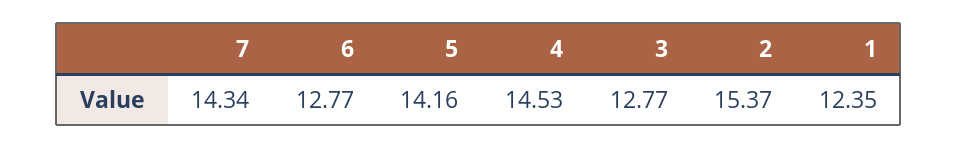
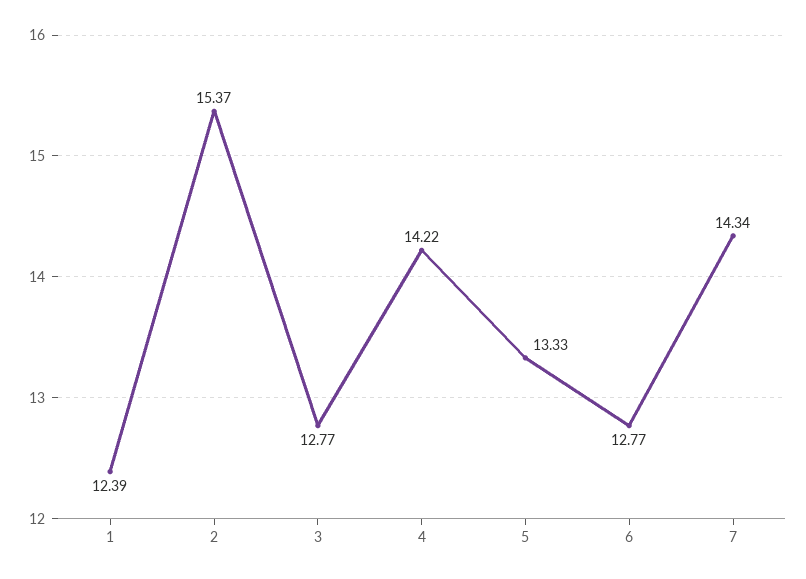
5: 14.16 -> 13.33
4: 14.53 -> 14.22
1: 12.35 -> 12.39

